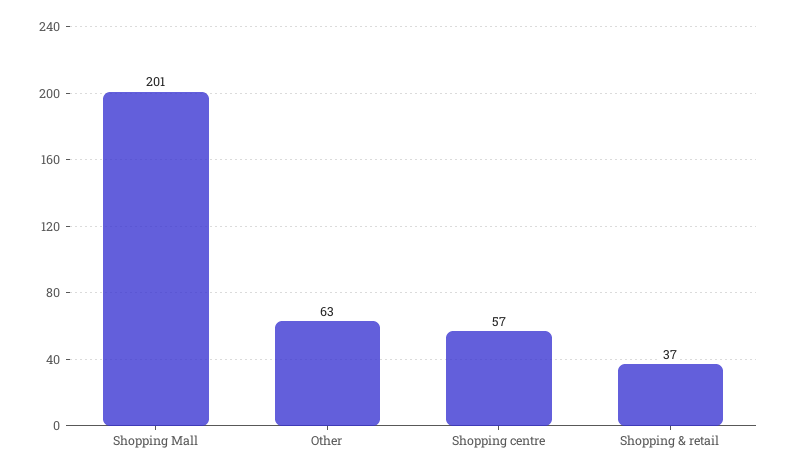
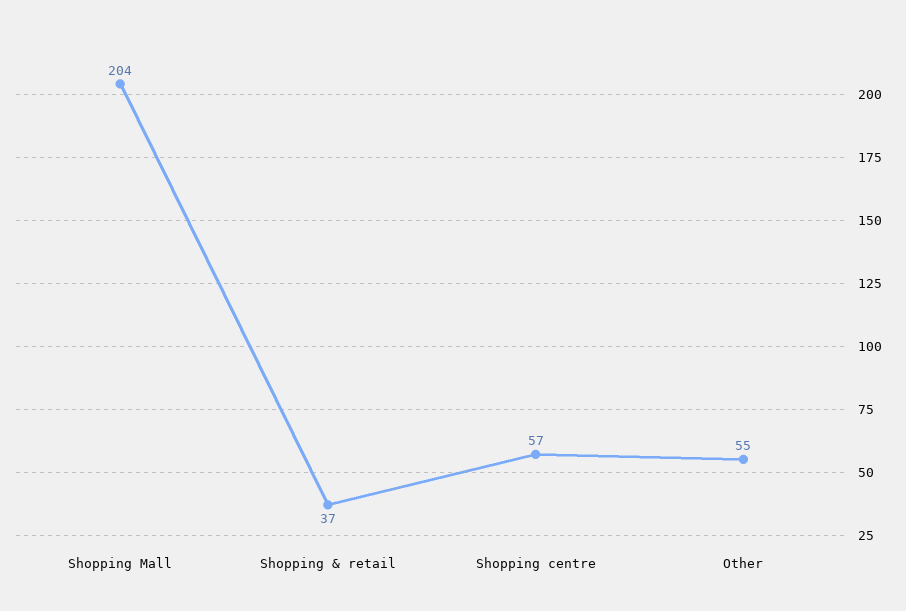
Shopping Mall: 201 -> 204
Other: 63 -> 55

